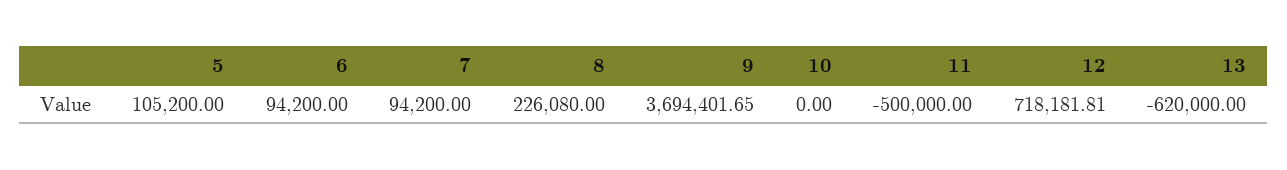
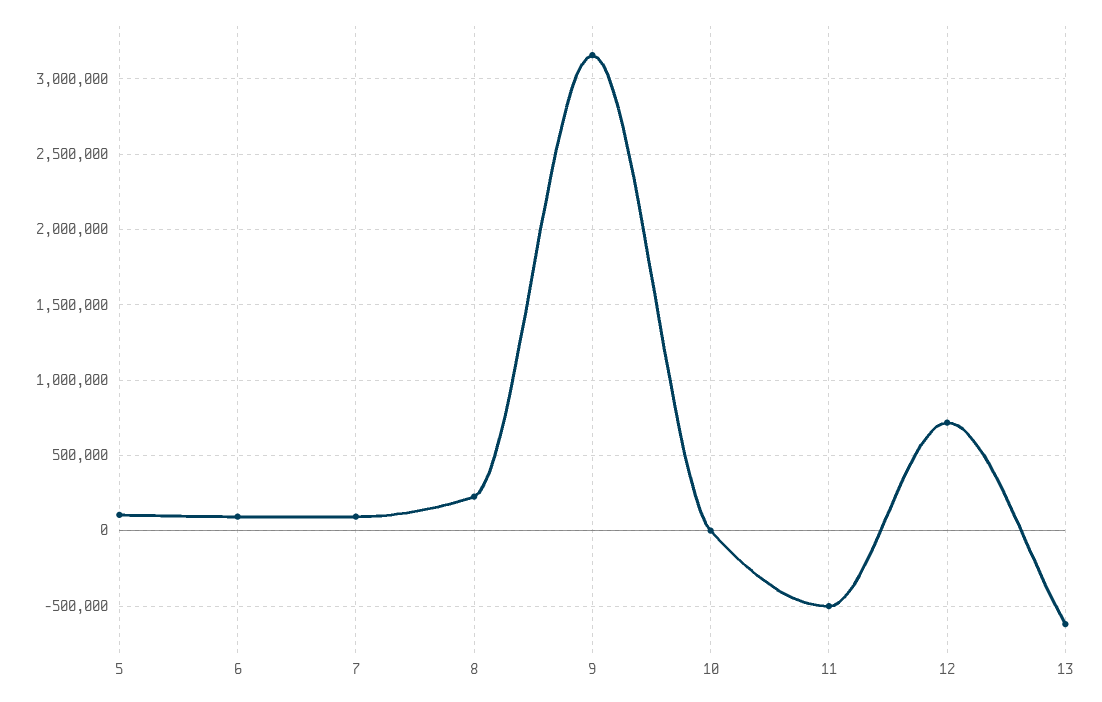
9: 3694401.65 -> 3150000

